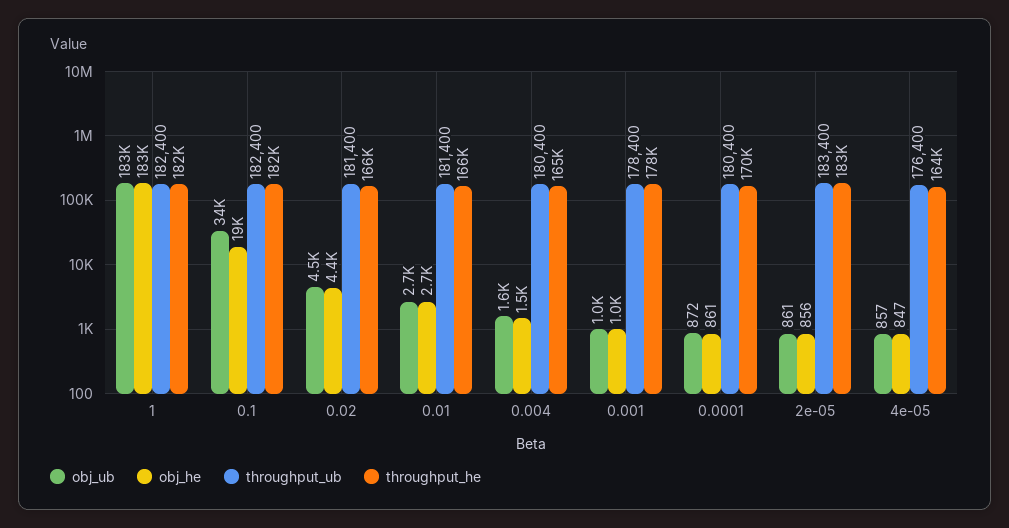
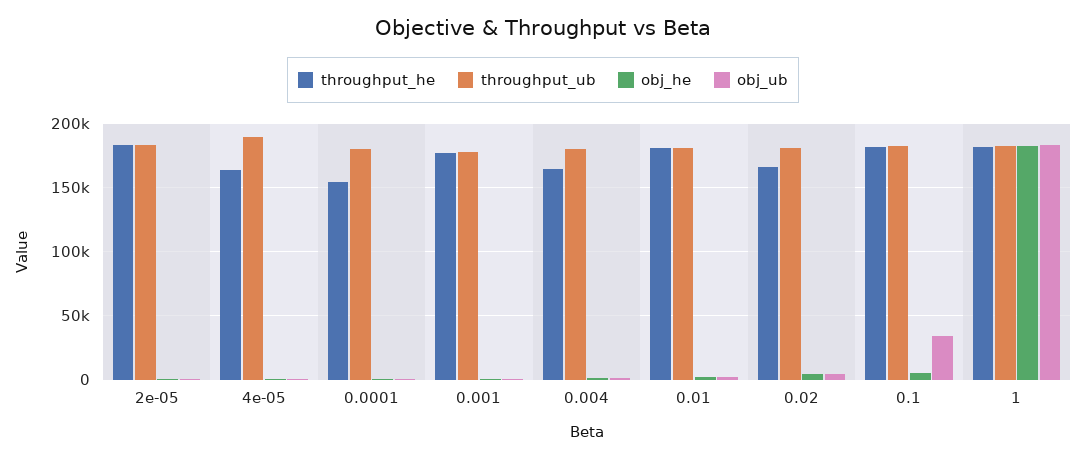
obj_he, 0.1: 19000 -> 5000
throughput_he, 0.01: 166000 -> 180000
throughput_he, 0.0001: 170000 -> 155000
throughput_ub, 4e-05: 176400 -> 190000

